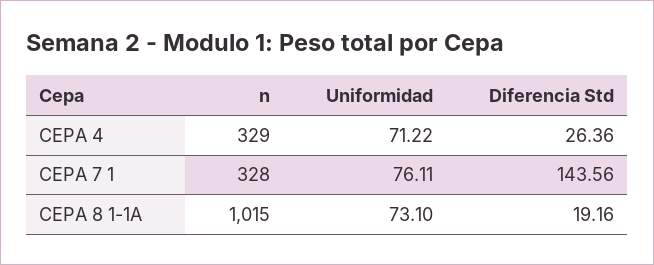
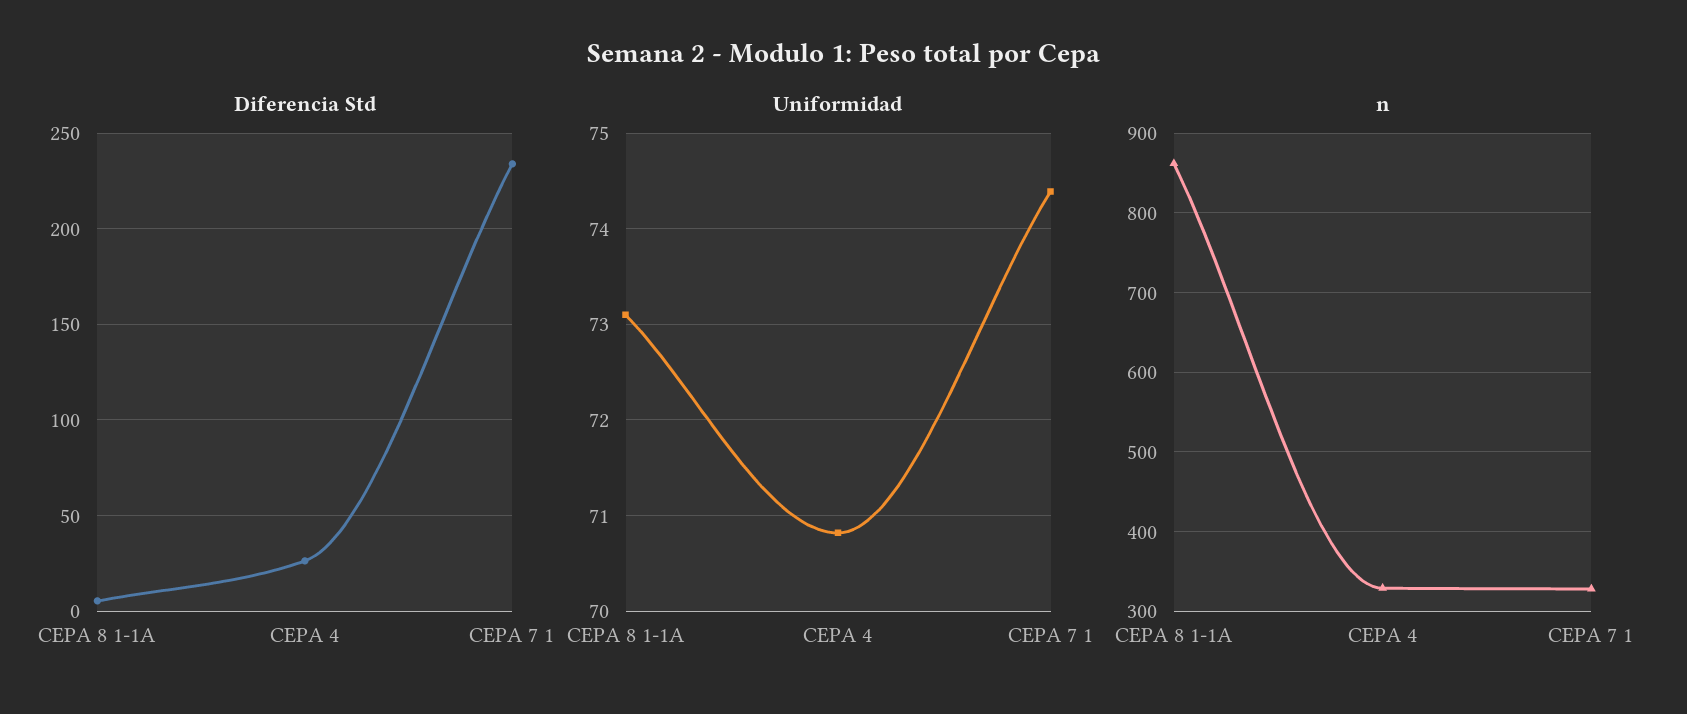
Uniformidad, CEPA 4: 71.22 -> 70.8
Uniformidad, CEPA 7 1: 76.11 -> 74.4
Diferencia Std, CEPA 7 1: 143.56 -> 235
n, CEPA 8 1-1A: 1015 -> 860
Diferencia Std, CEPA 8 1-1A: 19.16 -> 5

